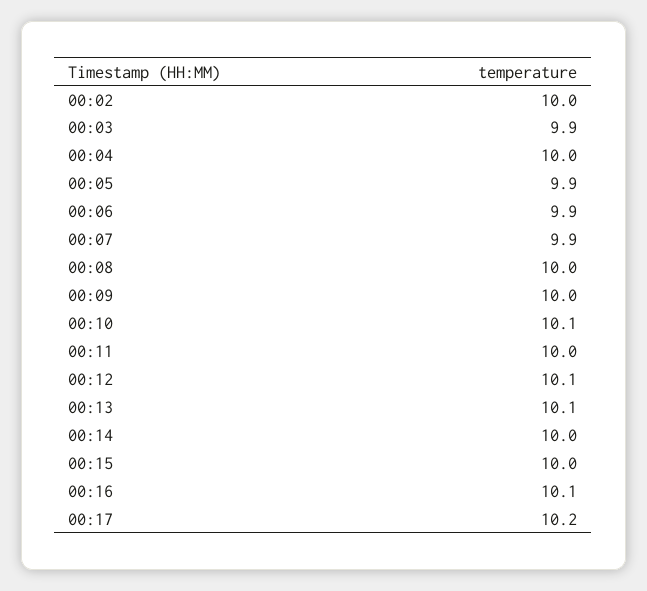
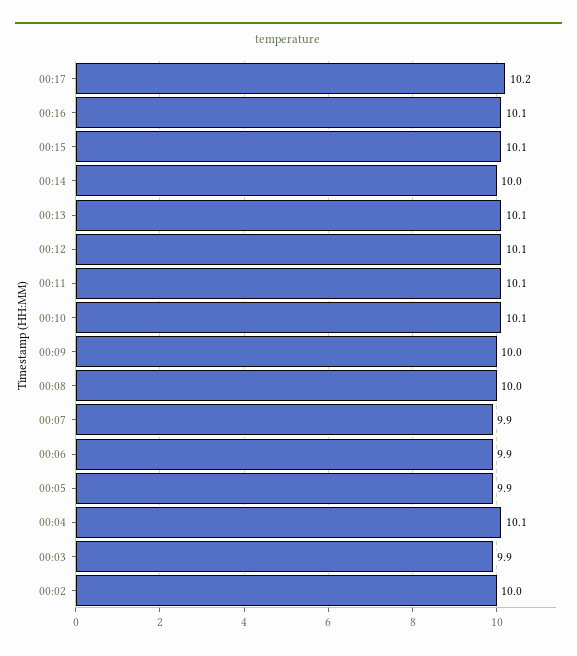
00:04: 10 -> 10.1
00:11: 10 -> 10.1
00:15: 10 -> 10.1

